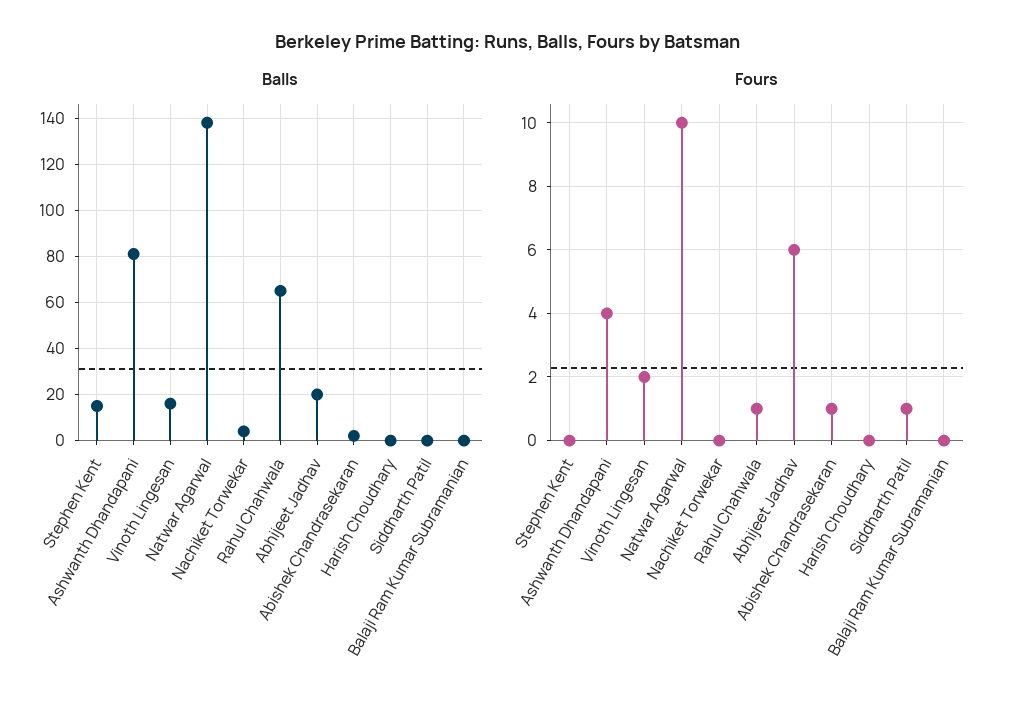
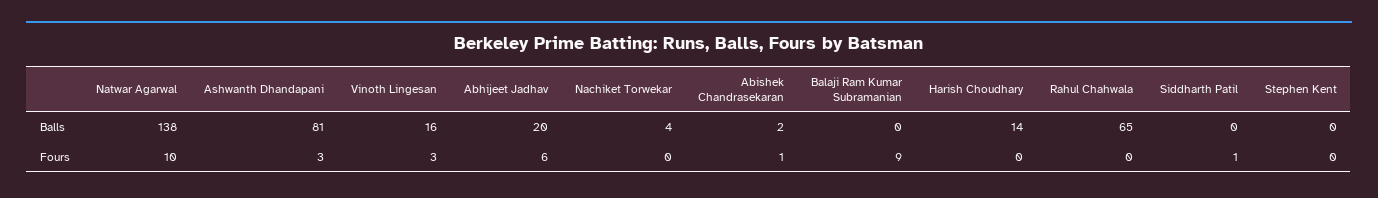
Balls, Stephen Kent: 15 -> 0
Balls, Harish Choudhary: 0 -> 14
Fours, Ashwanth Dhandapani: 4 -> 3
Fours, Vinoth Lingesan: 2 -> 3
Fours, Rahul Chahwala: 1 -> 0
Fours, Balaji Ram Kumar Subramanian: 0 -> 9

